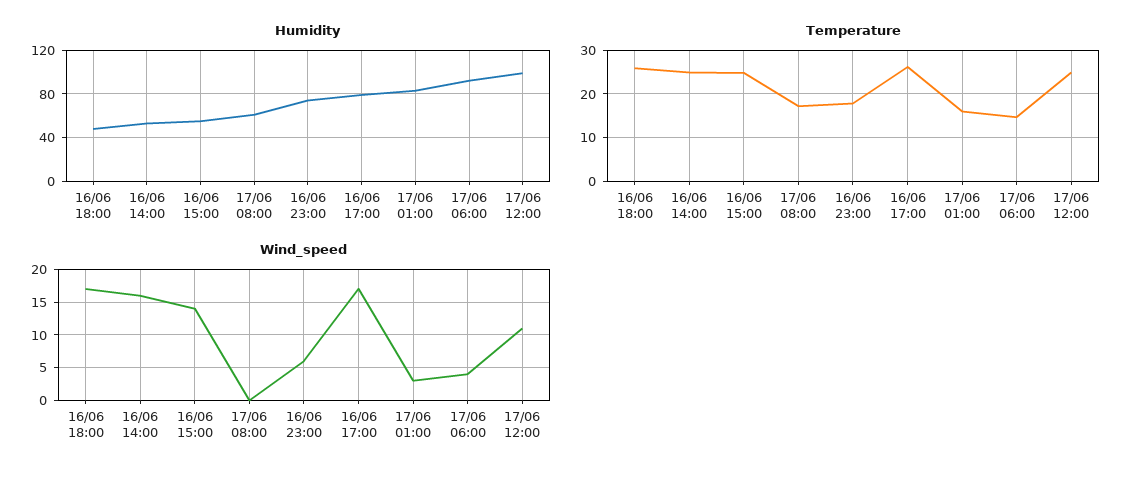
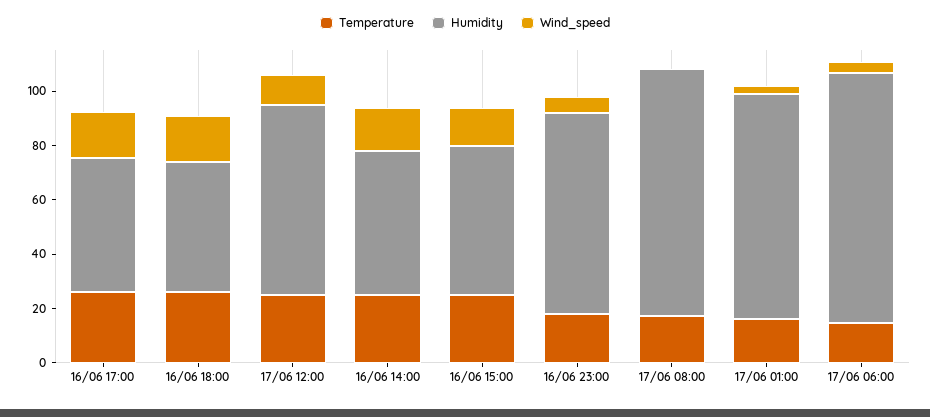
Humidity, 17/06 08:00: 60 -> 90
Humidity, 16/06 17:00: 80 -> 50
Humidity, 17/06 12:00: 100 -> 70

